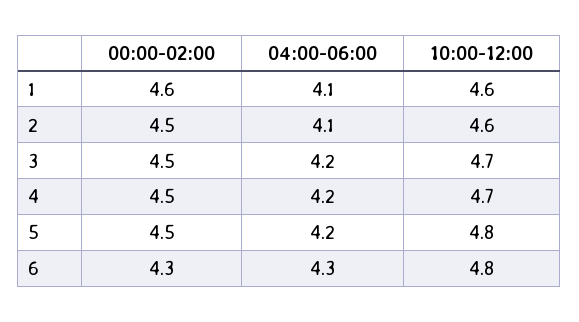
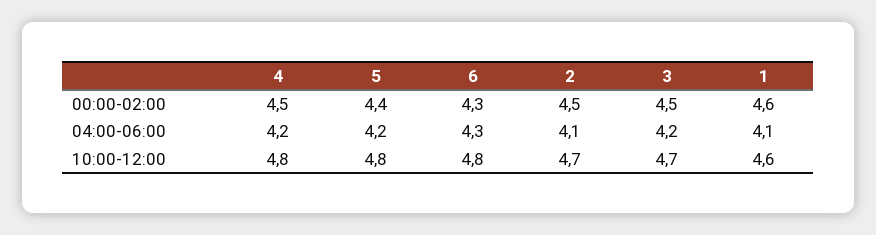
10:00-12:00, 2: 4.6 -> 4.7
10:00-12:00, 4: 4.7 -> 4.8
00:00-02:00, 5: 4.5 -> 4.4

